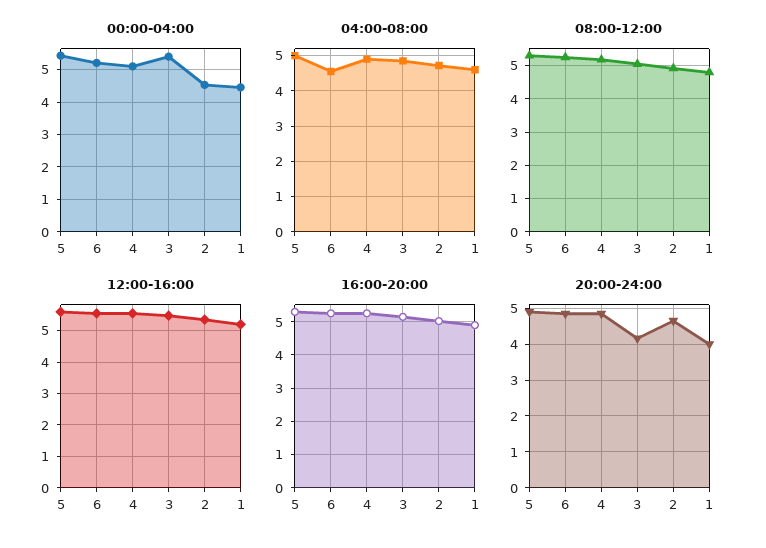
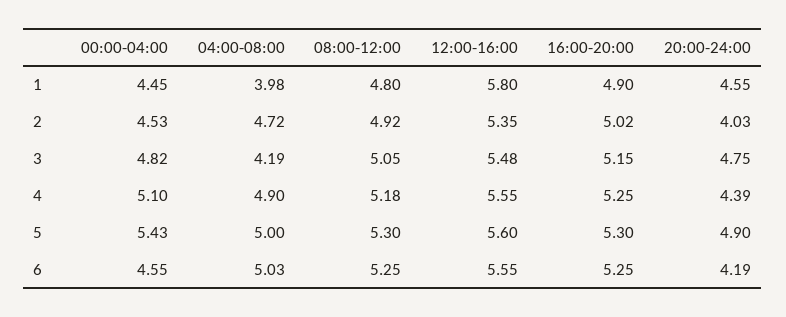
00:00-04:00, 6: 5.2 -> 4.55
00:00-04:00, 3: 5.4 -> 4.82
04:00-08:00, 6: 4.6 -> 5.03
04:00-08:00, 3: 4.8 -> 4.19
04:00-08:00, 1: 4.6 -> 3.98
12:00-16:00, 1: 5.2 -> 5.8
20:00-24:00, 6: 4.8 -> 4.19
20:00-24:00, 4: 4.8 -> 4.39
20:00-24:00, 3: 4.2 -> 4.75
20:00-24:00, 2: 4.6 -> 4.03
20:00-24:00, 1: 4 -> 4.55

